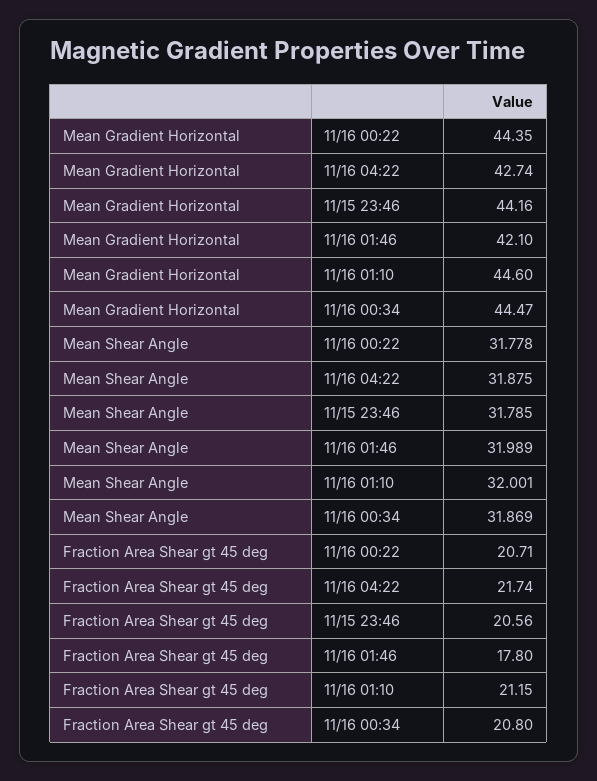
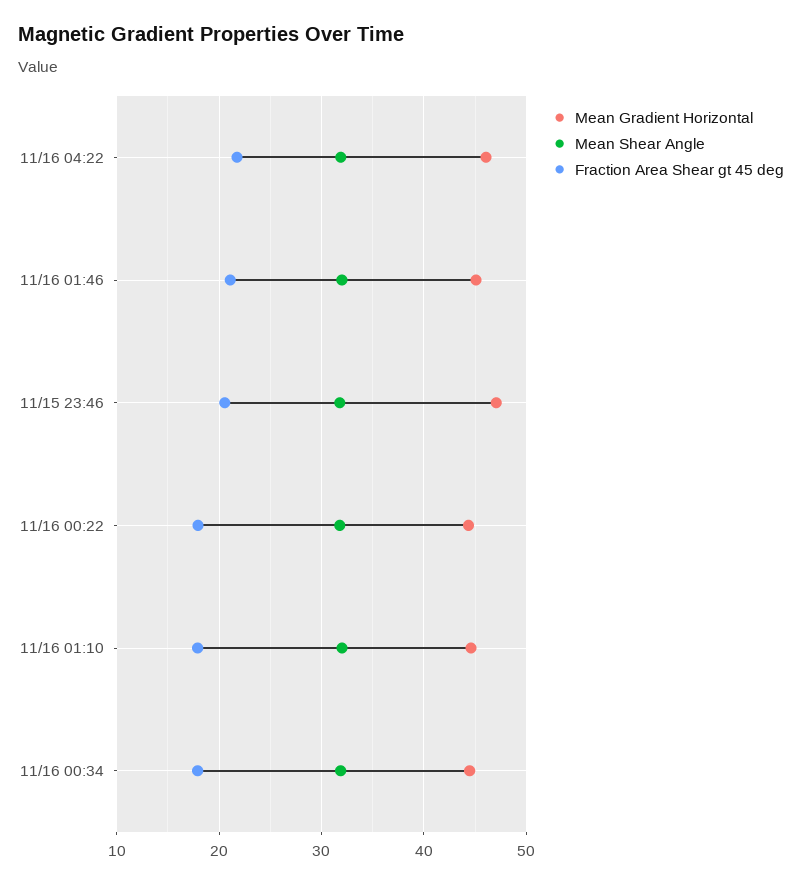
Mean Gradient Horizontal, 11/16 04:22: 42.74 -> 46
Mean Gradient Horizontal, 11/15 23:46: 44.16 -> 47
Mean Gradient Horizontal, 11/16 01:46: 42.1 -> 45
Fraction Area Shear gt 45 deg, 11/16 00:22: 20.71 -> 18
Fraction Area Shear gt 45 deg, 11/16 01:46: 17.8 -> 21
Fraction Area Shear gt 45 deg, 11/16 01:10: 21.15 -> 18
Fraction Area Shear gt 45 deg, 11/16 00:34: 20.8 -> 18

